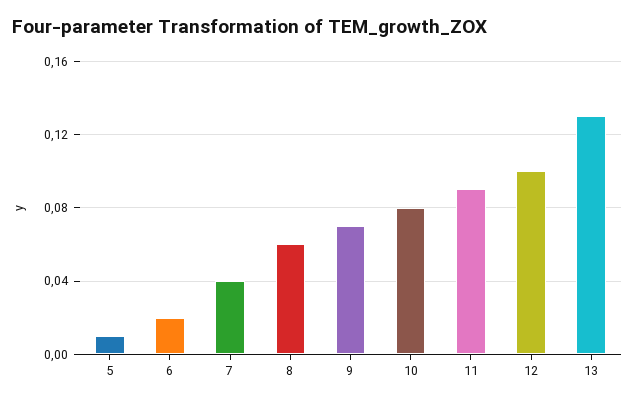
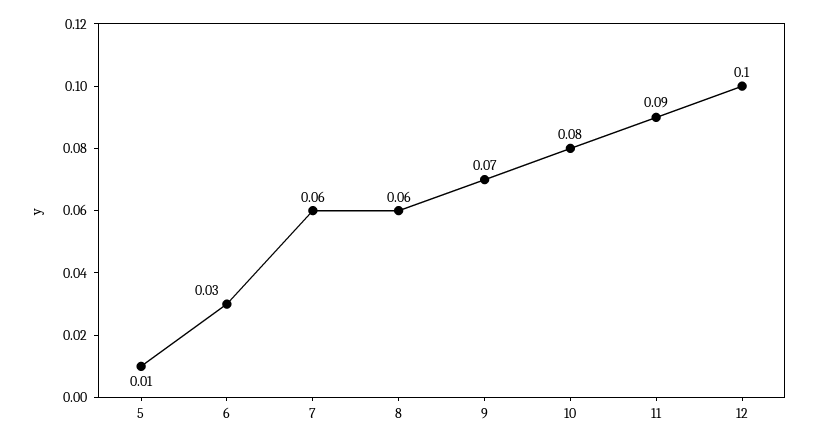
6: 0.02 -> 0.03
7: 0.04 -> 0.06
13: 0.13 -> none

